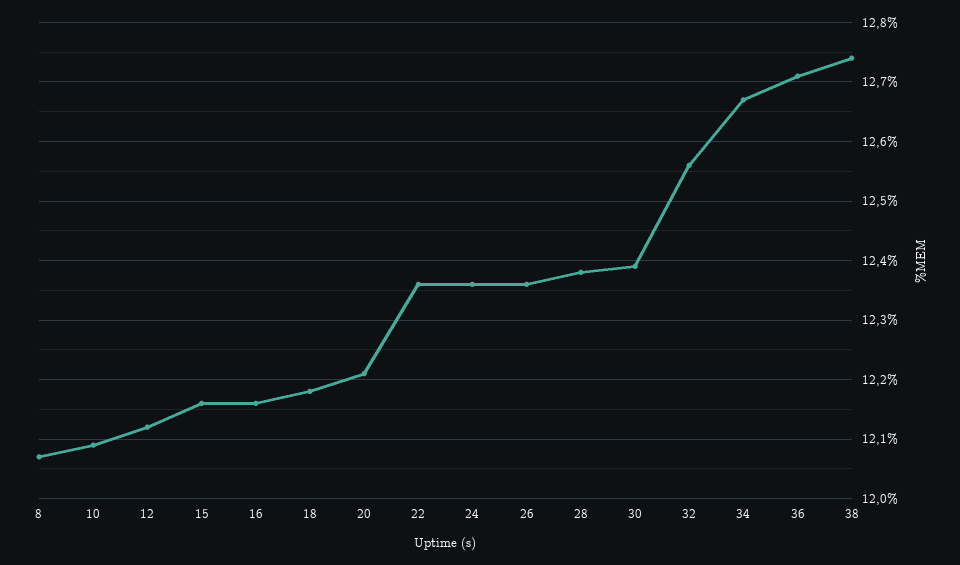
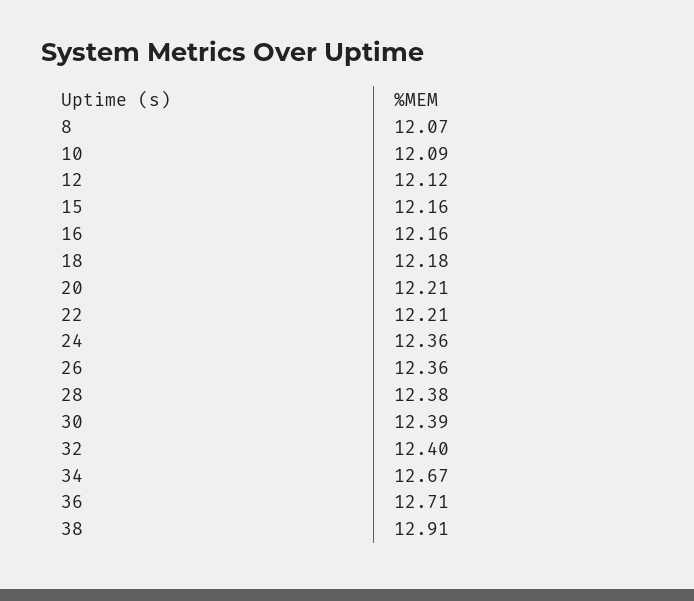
22: 12.35 -> 12.21
32: 12.55 -> 12.4
38: 12.75 -> 12.91

